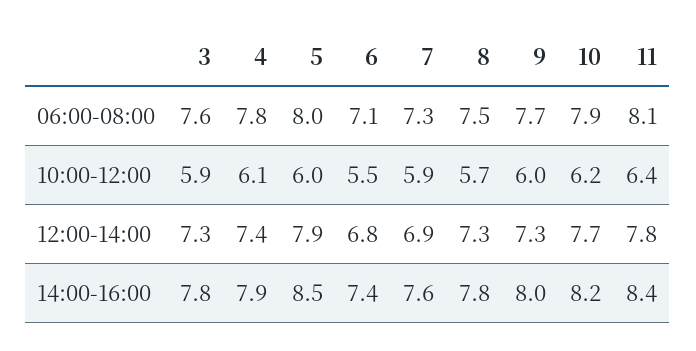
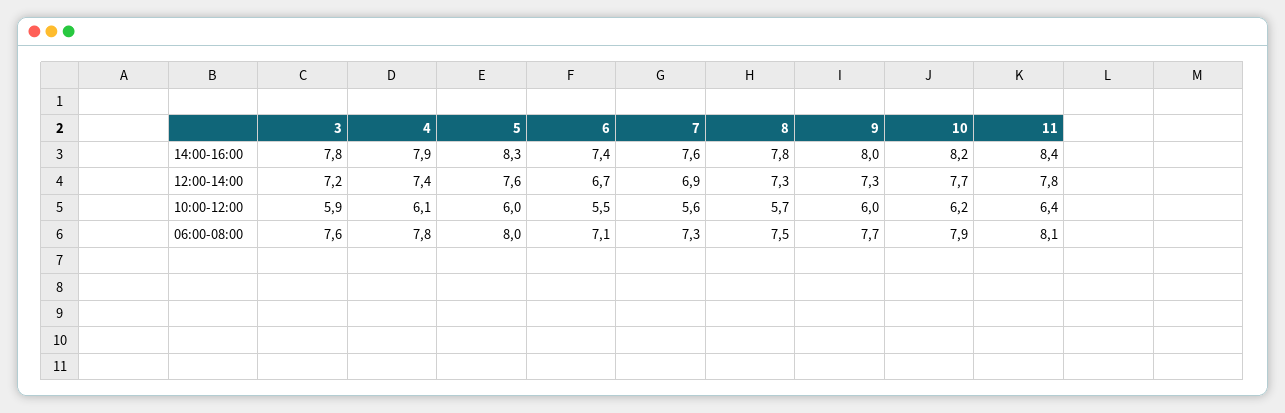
7, 10:00-12:00: 5.9 -> 5.6
3, 12:00-14:00: 7.3 -> 7.2
5, 12:00-14:00: 7.9 -> 7.6
6, 12:00-14:00: 6.8 -> 6.7
5, 14:00-16:00: 8.5 -> 8.3

